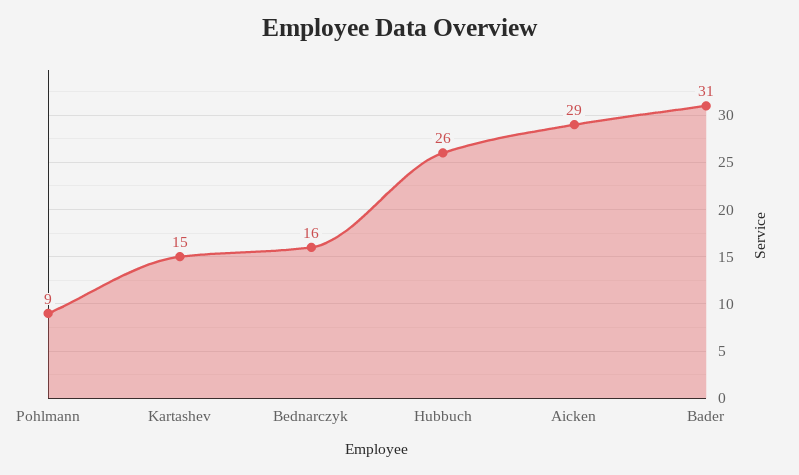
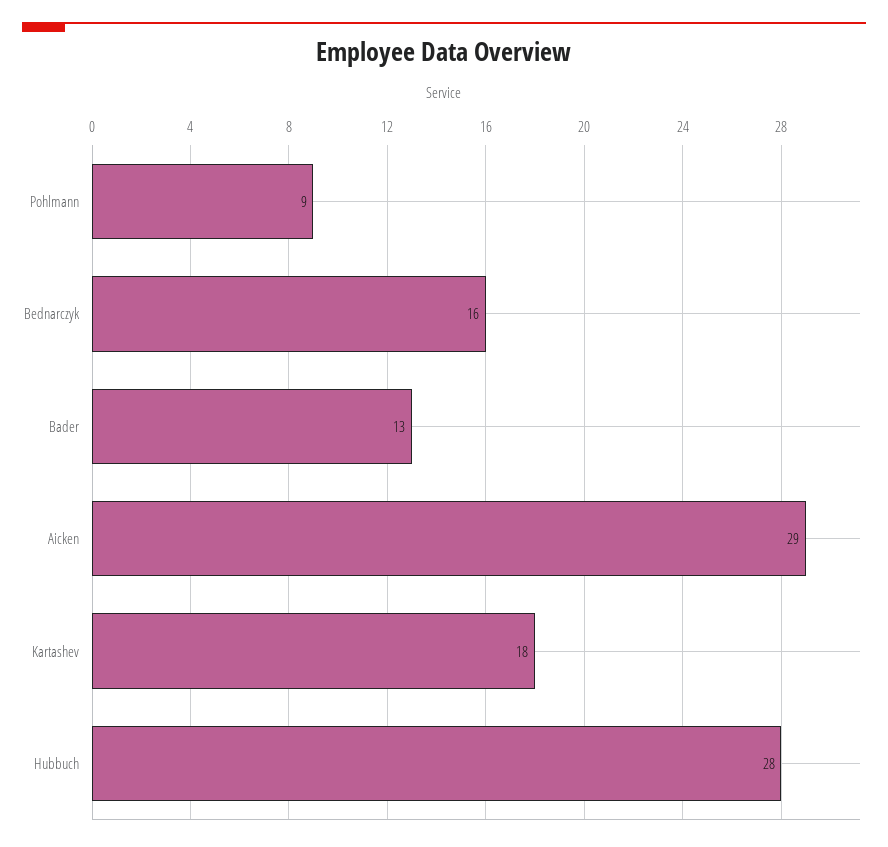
Kartashev: 15 -> 18
Hubbuch: 26 -> 28
Bader: 31 -> 13

